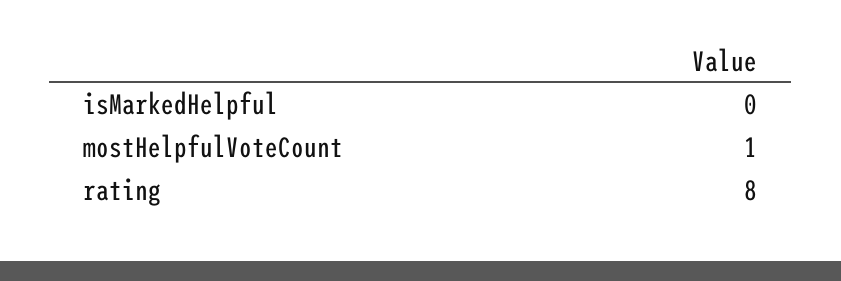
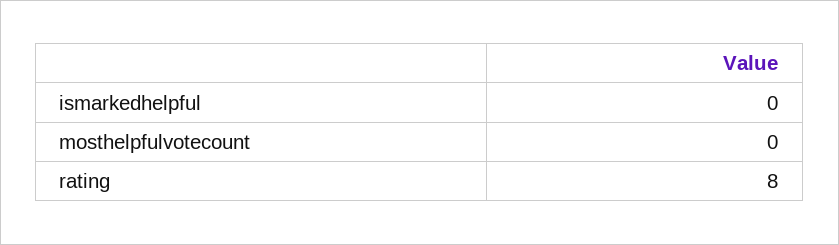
mostHelpfulVoteCount: 1 -> 0

